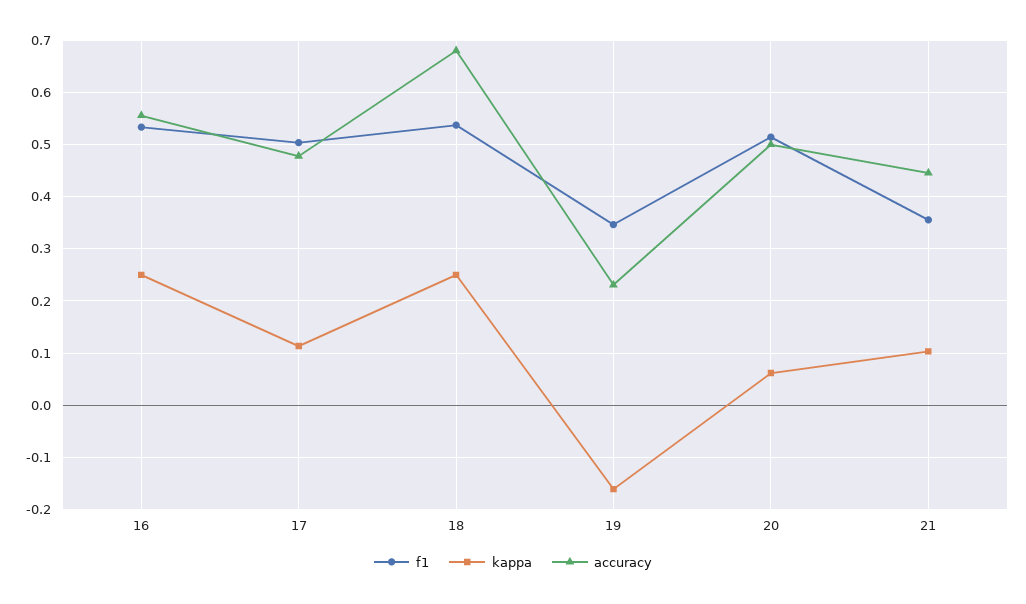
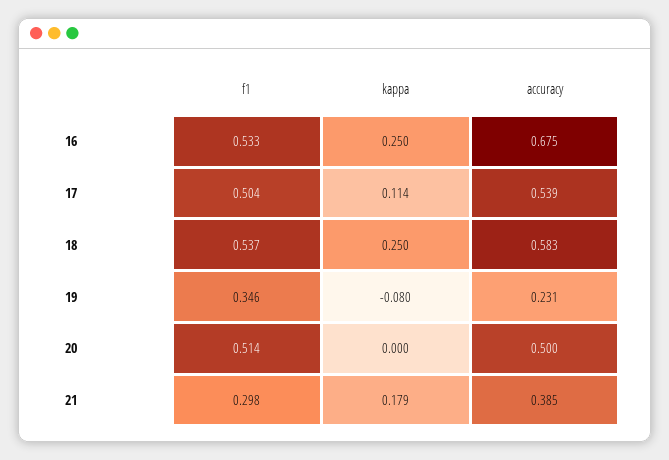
accuracy, 16: 0.56 -> 0.675
accuracy, 17: 0.48 -> 0.539
accuracy, 18: 0.68 -> 0.583
kappa, 19: -0.16 -> -0.08
kappa, 20: 0.06 -> 0
f1, 21: 0.36 -> 0.298
kappa, 21: 0.1 -> 0.179
accuracy, 21: 0.44 -> 0.385

